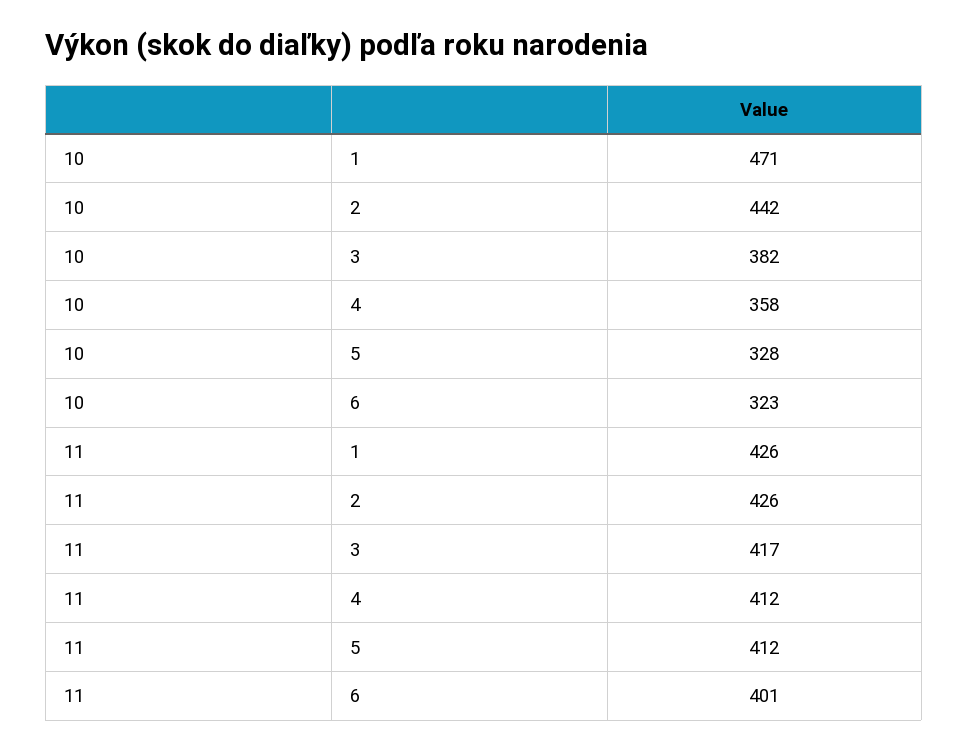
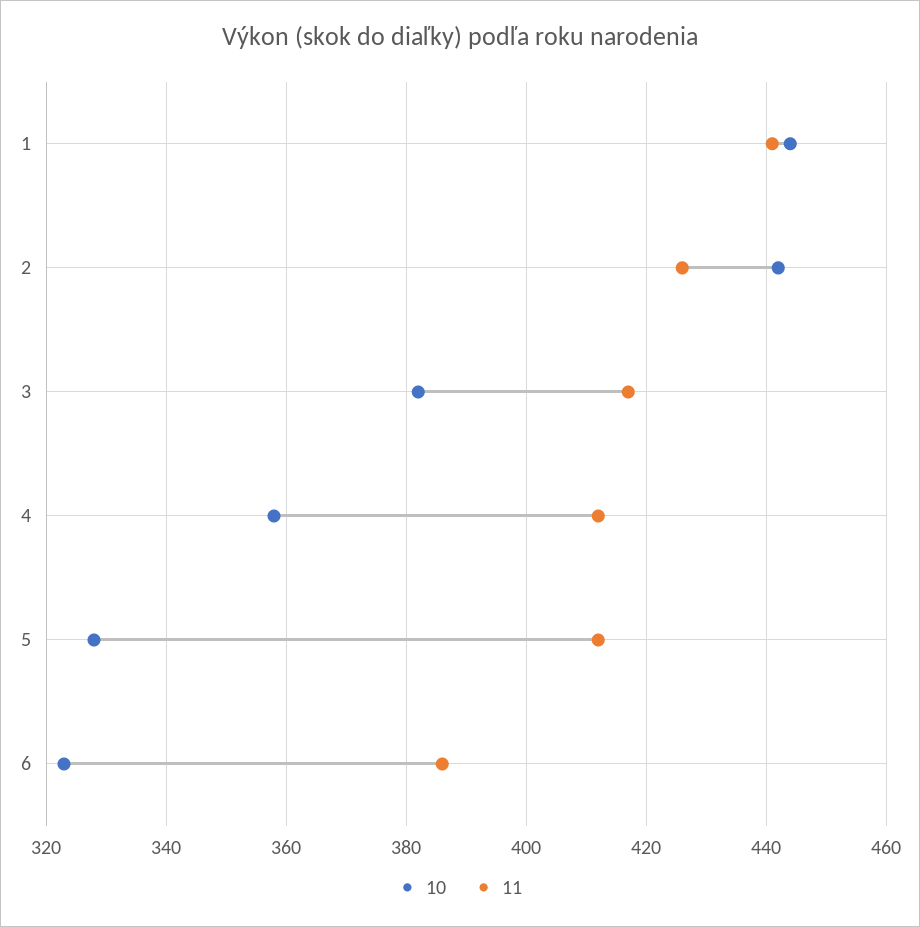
10, 1: 471 -> 445
11, 1: 426 -> 440
11, 6: 401 -> 385

